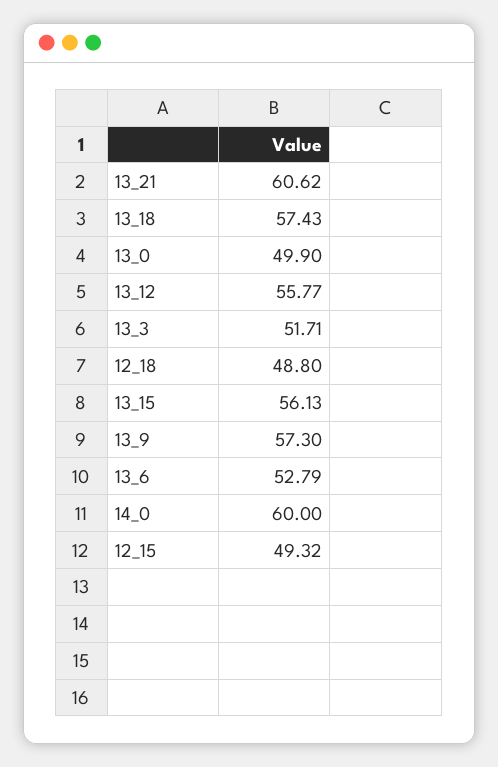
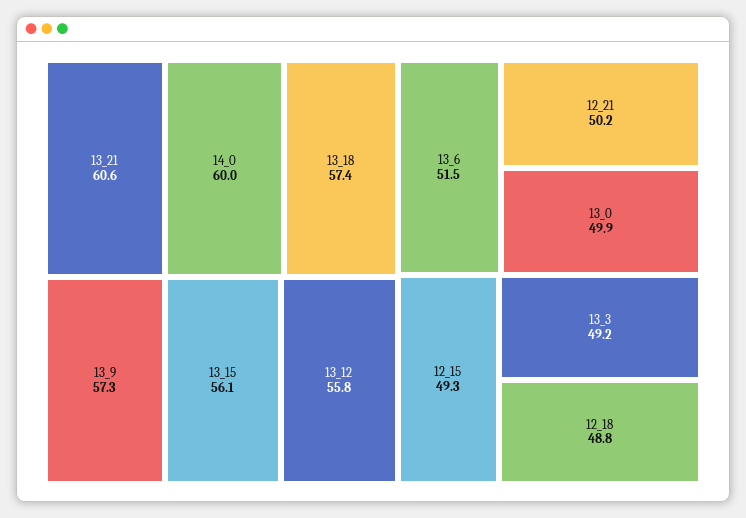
13_3: 51.71 -> 49.2
13_6: 52.79 -> 51.5
12_21: none -> 50.2

